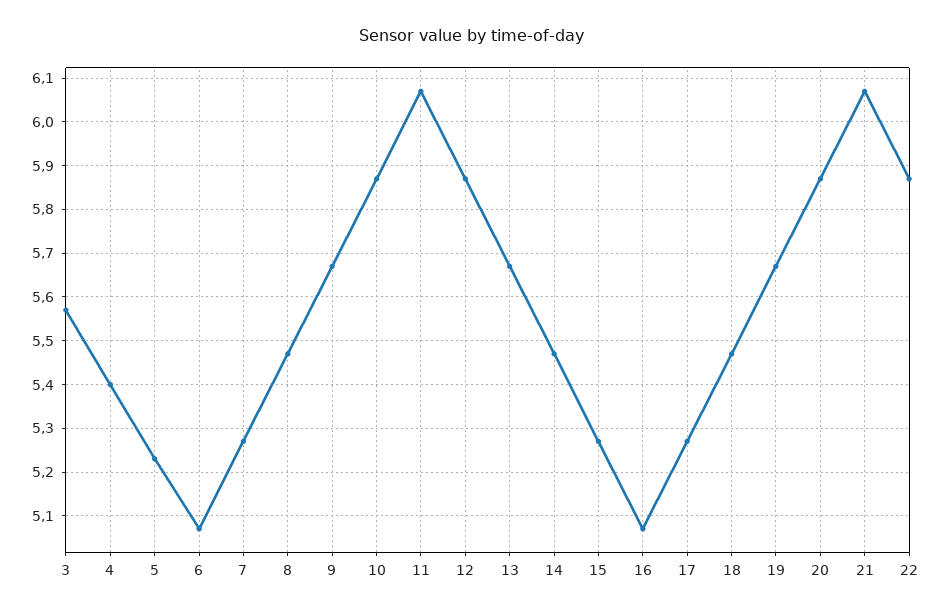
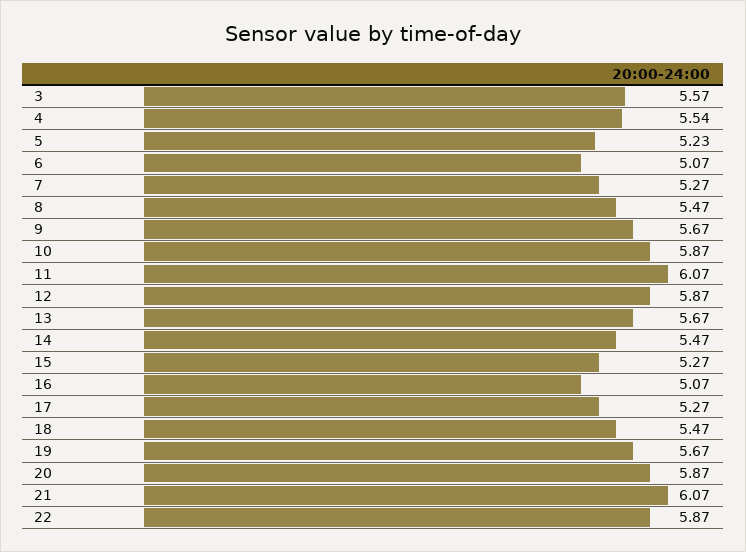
4: 5.4 -> 5.54

